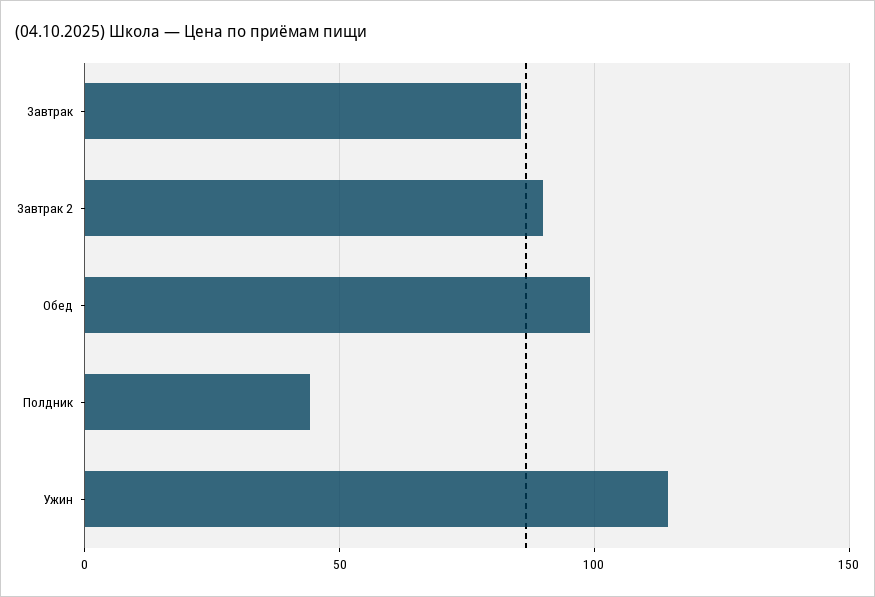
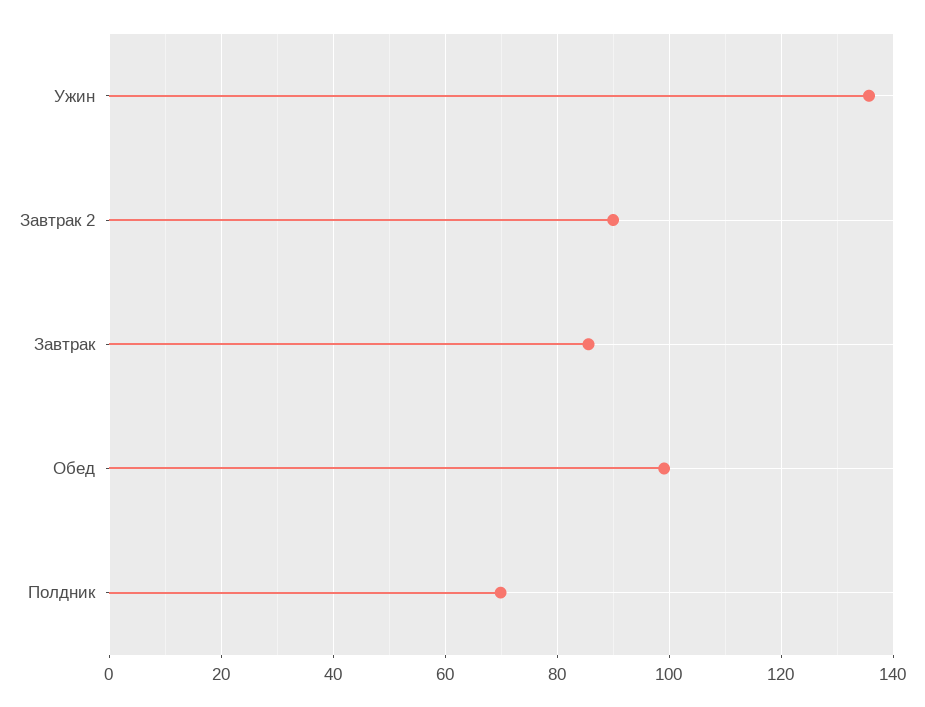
Полдник: 45 -> 70
Ужин: 115 -> 136

